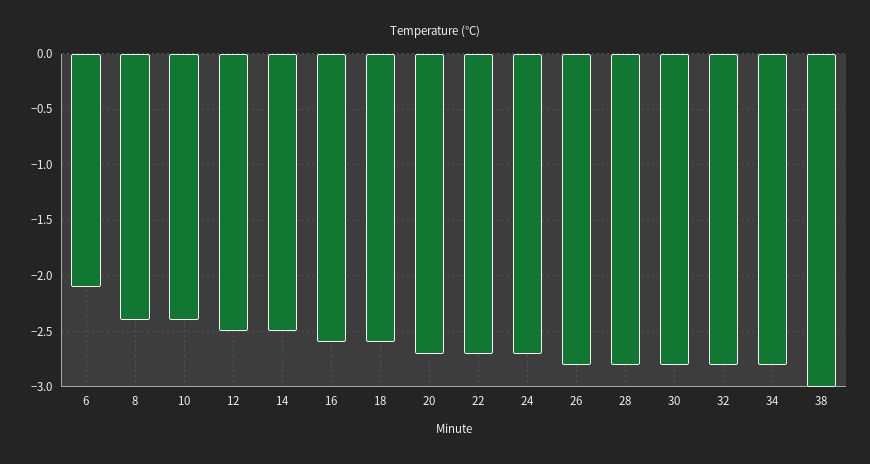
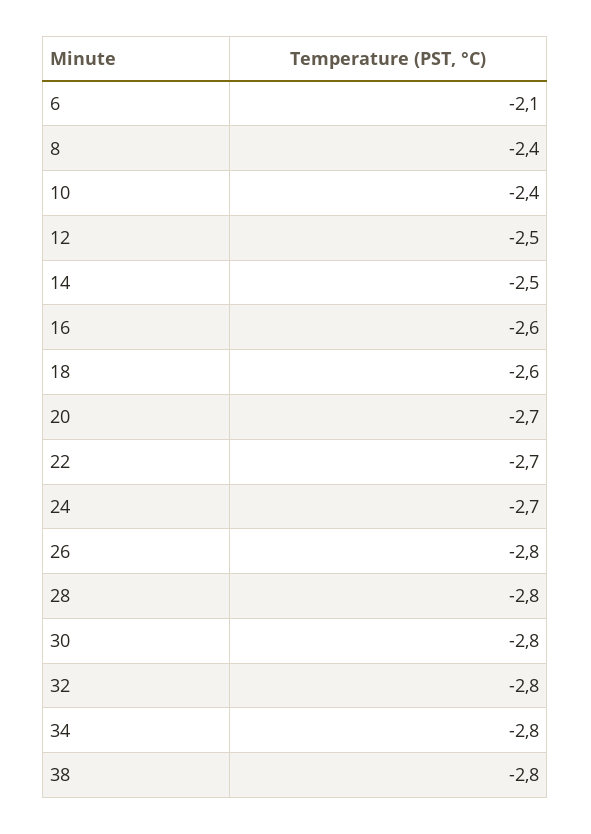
38: -3 -> -2.8

